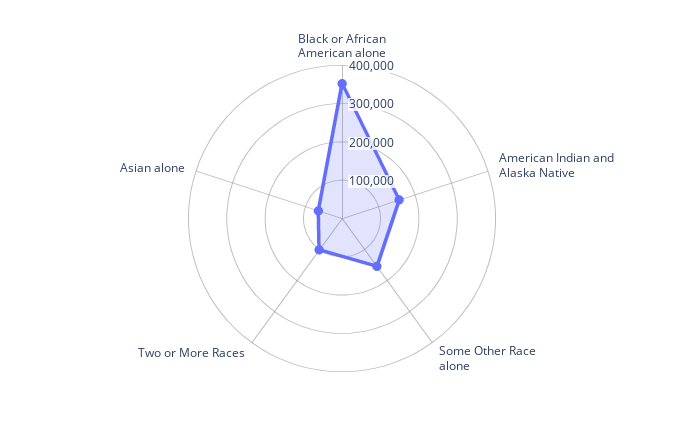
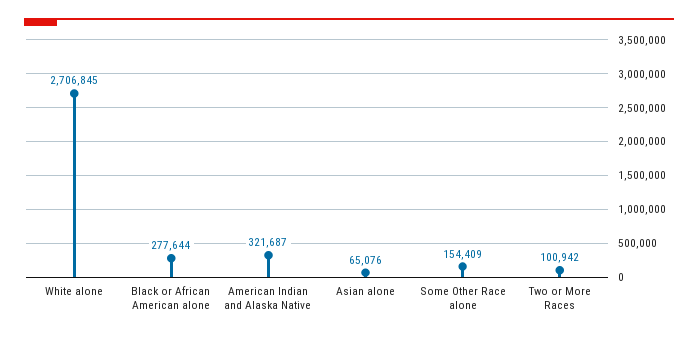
Black or African American alone: 350000 -> 277644
American Indian and Alaska Native: 150000 -> 321687
White alone: none -> 2706845

